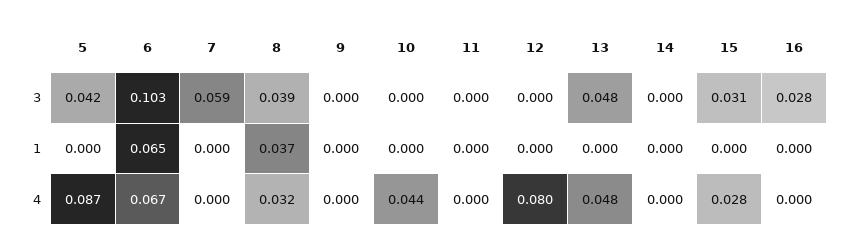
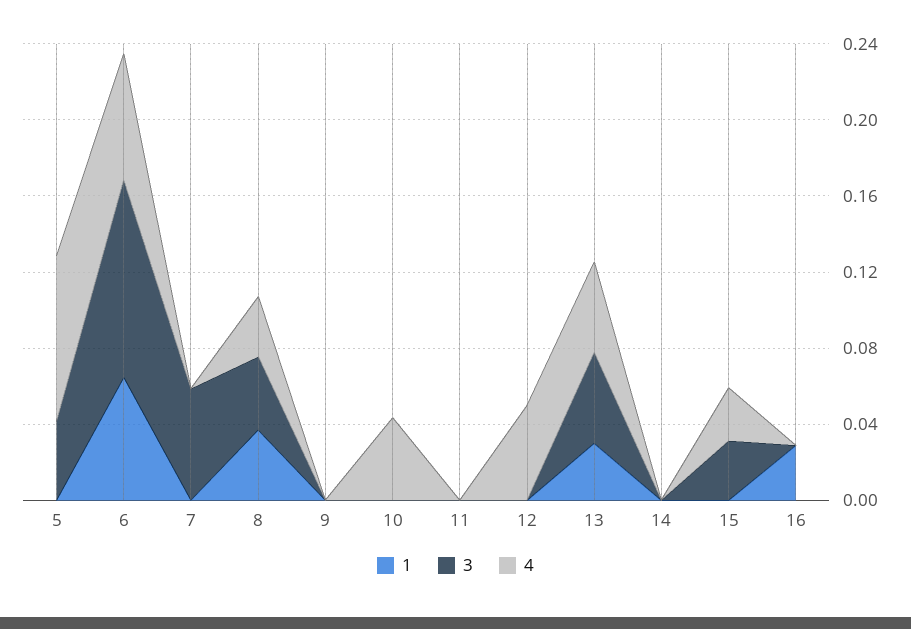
3, 16: 0.028 -> 0
1, 13: 0 -> 0.03
1, 16: 0 -> 0.03
4, 12: 0.08 -> 0.05

